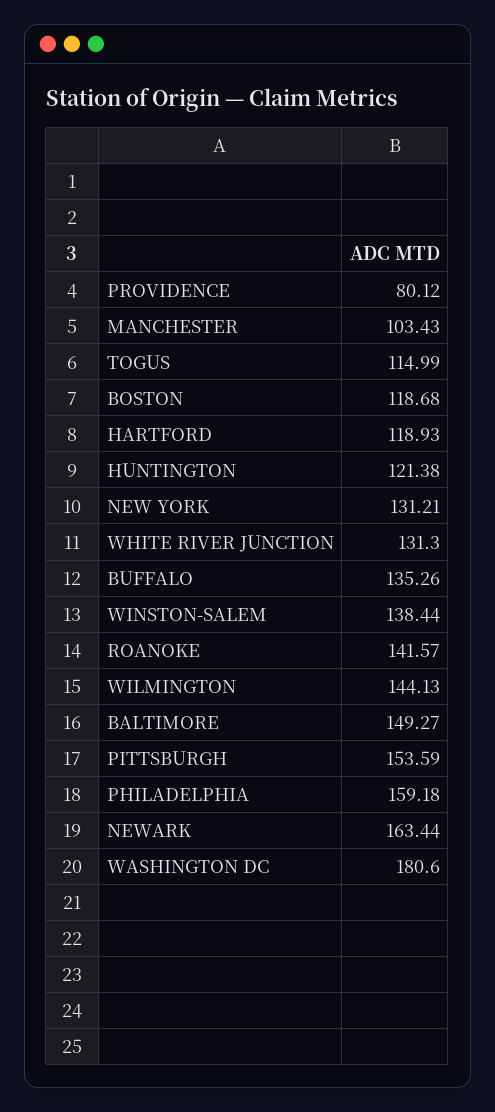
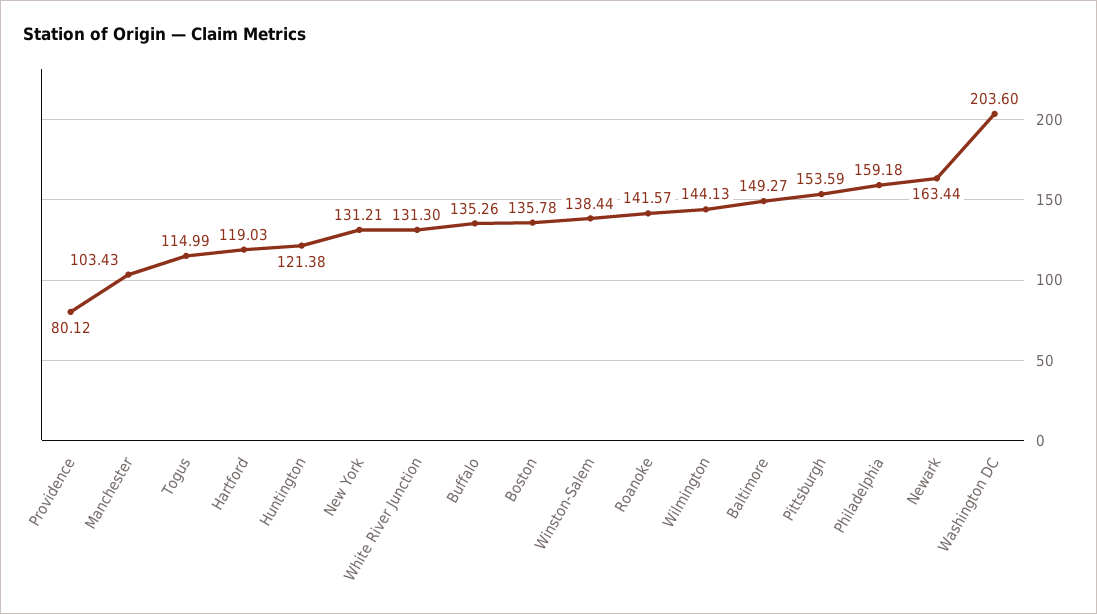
BOSTON: 118.68 -> 135.78
HARTFORD: 118.93 -> 119.03
WASHINGTON DC: 180.6 -> 203.6

